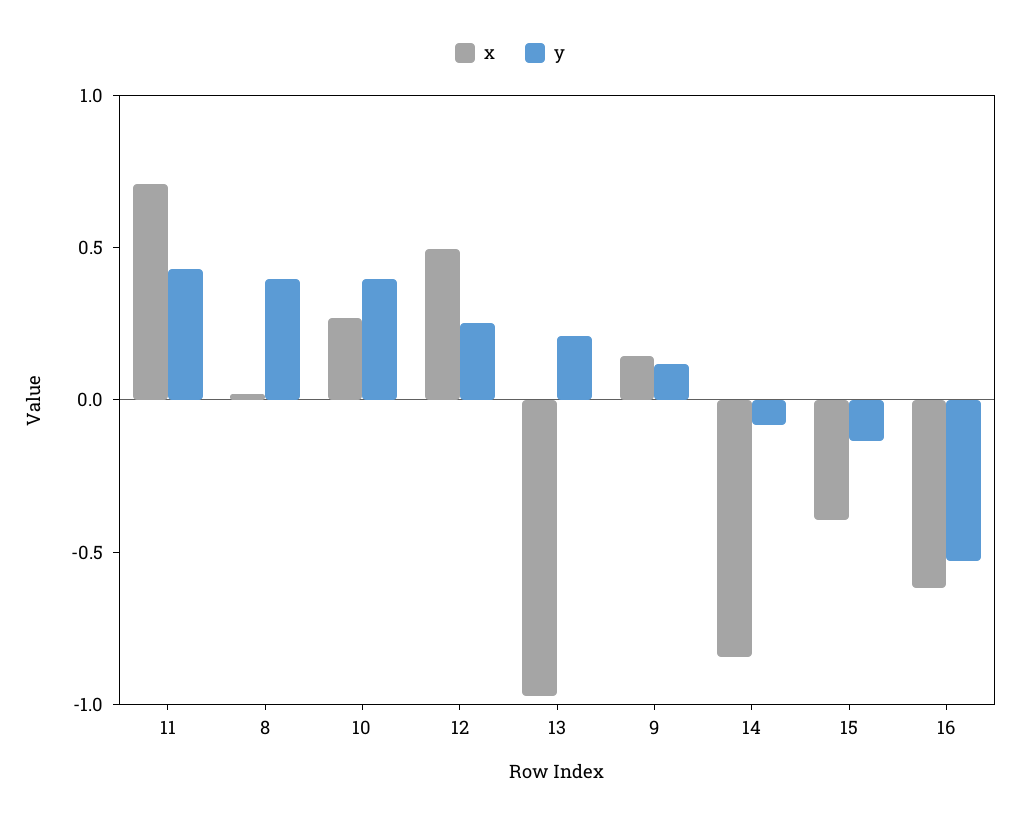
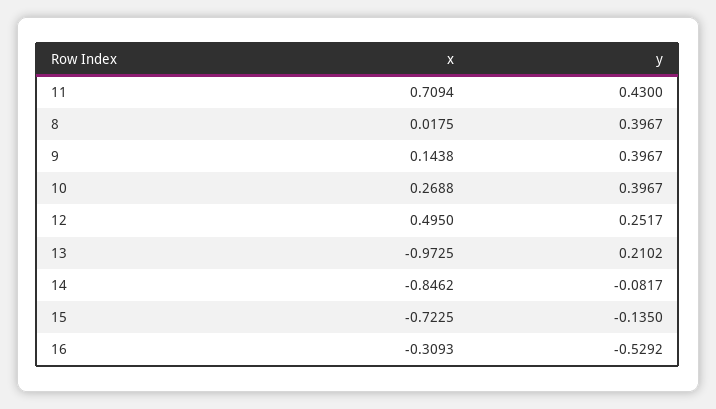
y, 9: 0.1 -> 0.3967
x, 15: -0.4 -> -0.7225
x, 16: -0.6 -> -0.3093

